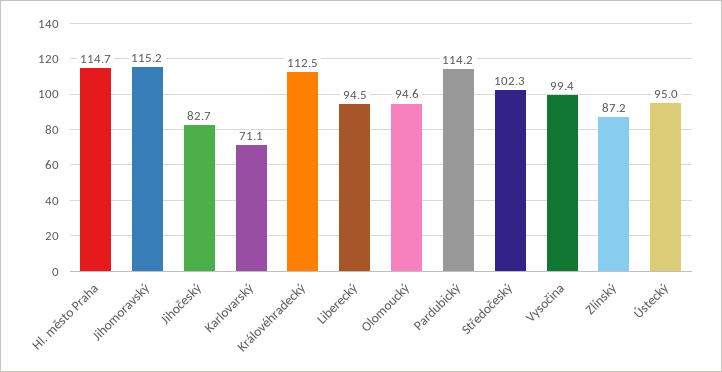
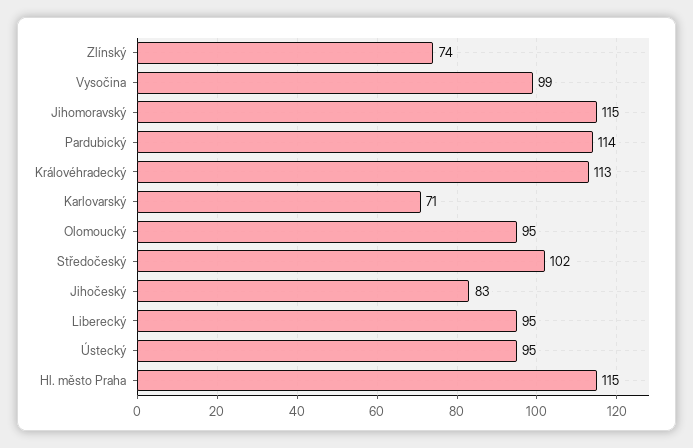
Zlínský: 87.2 -> 74

